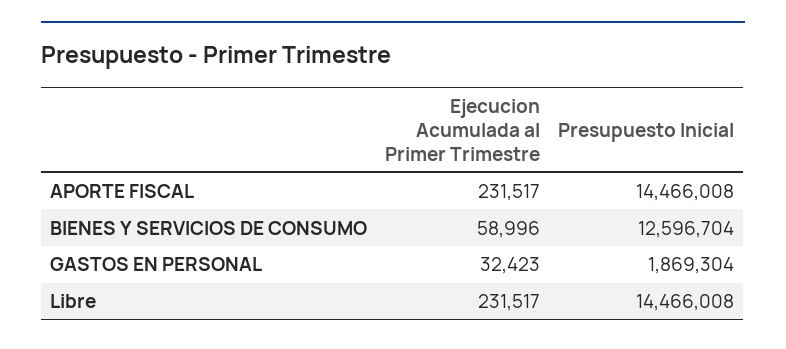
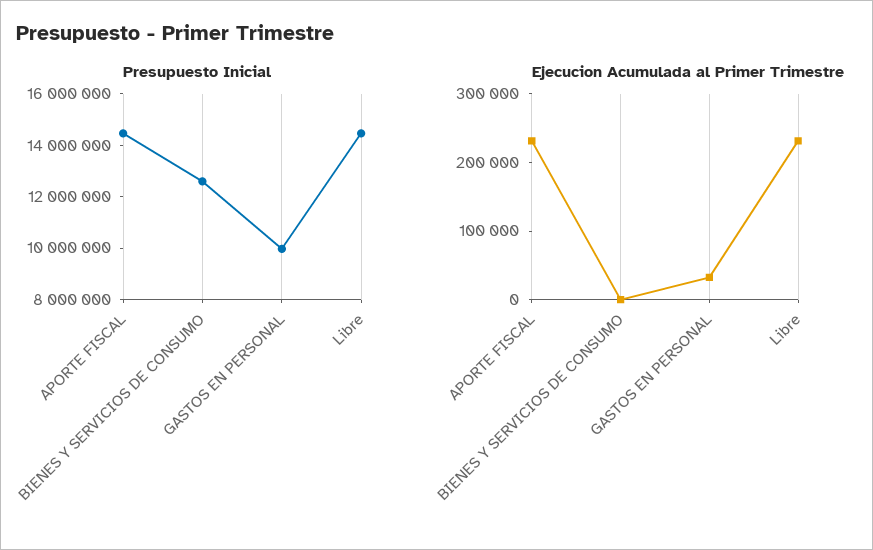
Ejecucion Acumulada al Primer Trimestre, BIENES Y SERVICIOS DE CONSUMO: 58996 -> 0
Presupuesto Inicial, GASTOS EN PERSONAL: 1869304 -> 10000000

